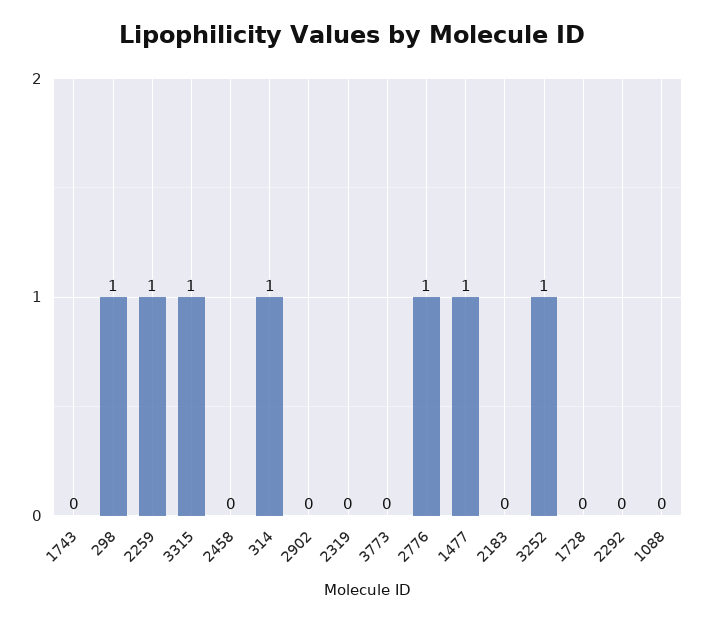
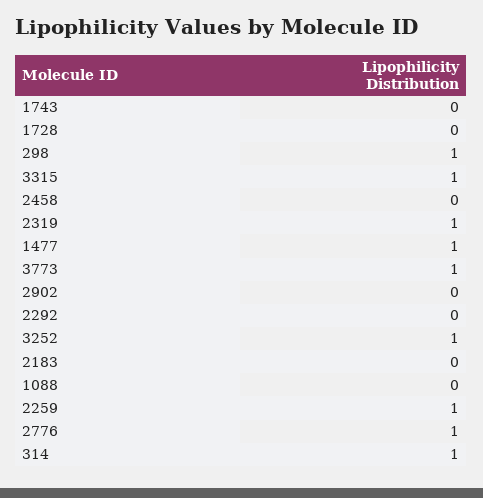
2319: 0 -> 1
3773: 0 -> 1

